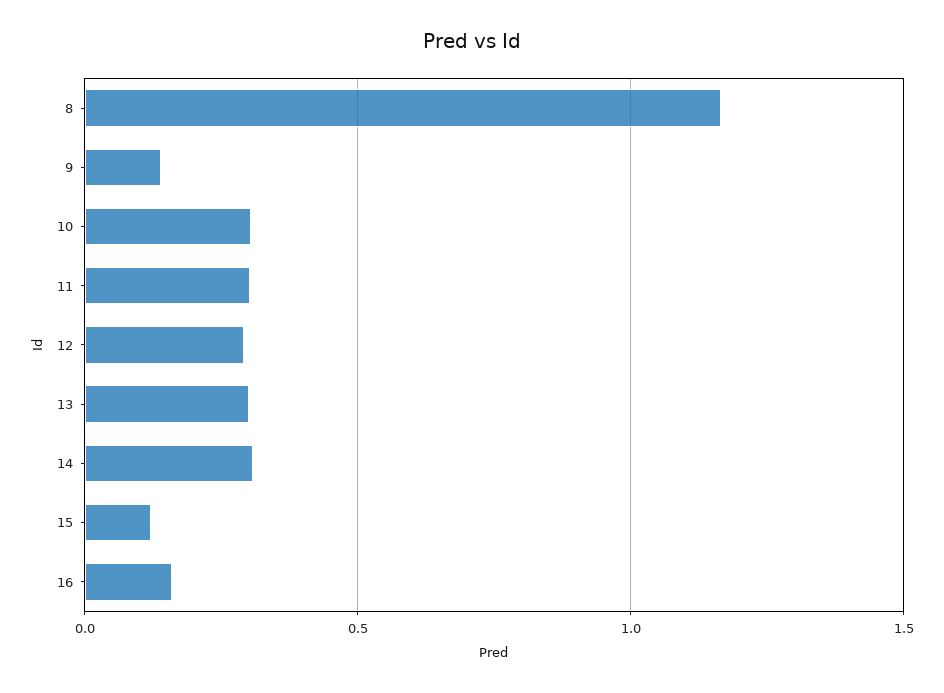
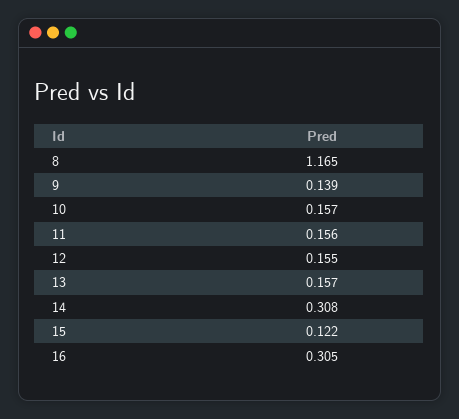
10: 0.3 -> 0.157
11: 0.3 -> 0.156
12: 0.3 -> 0.155
13: 0.3 -> 0.157
16: 0.15 -> 0.305

